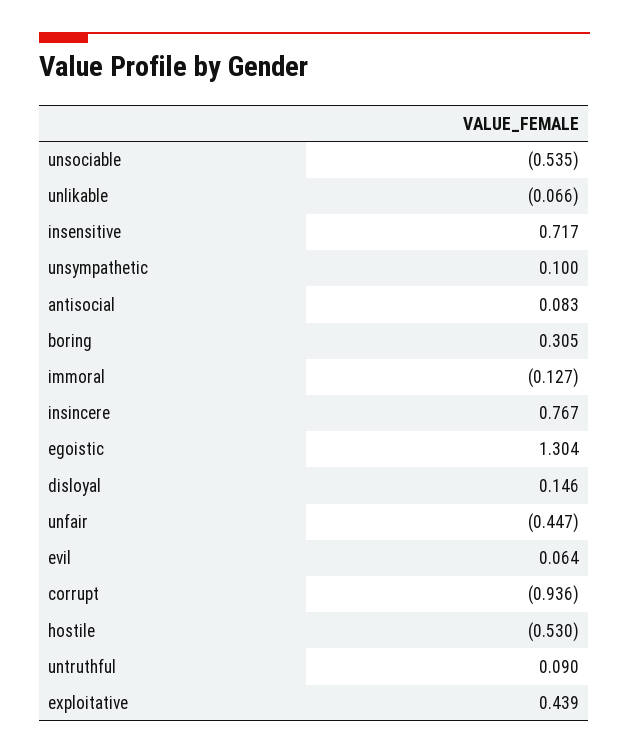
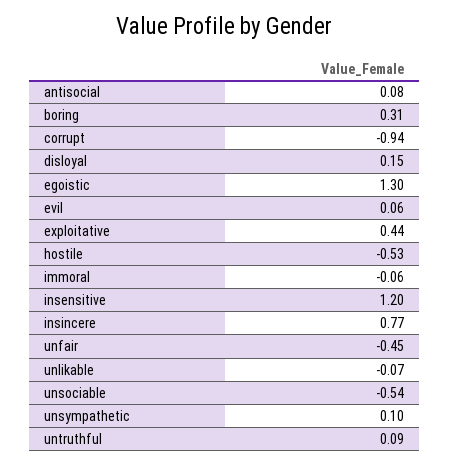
insensitive: 0.717 -> 1.2
immoral: -0.127 -> -0.06

